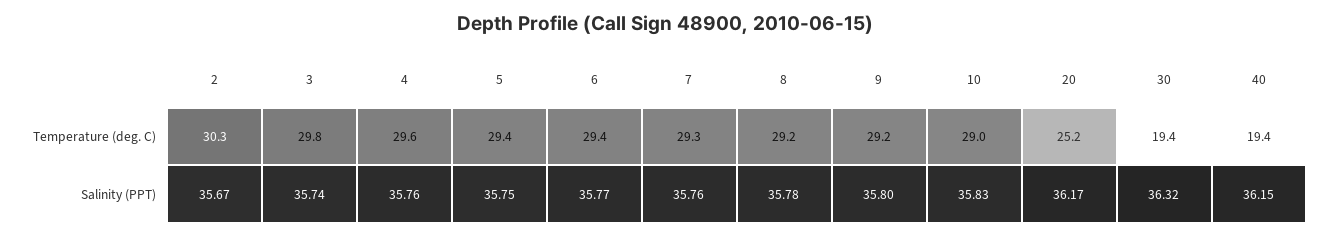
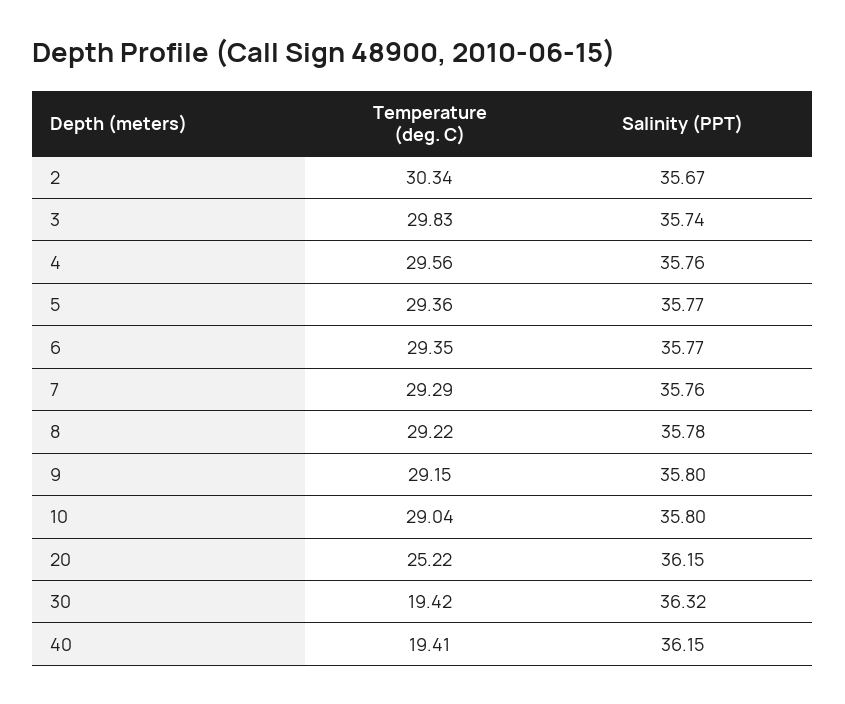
5, Salinity (PPT): 35.75 -> 35.77
10, Salinity (PPT): 35.83 -> 35.8
20, Salinity (PPT): 36.17 -> 36.15

